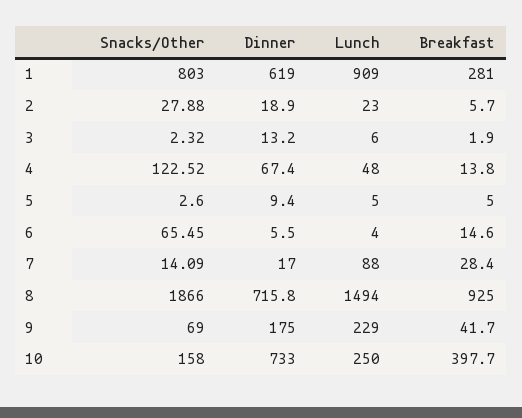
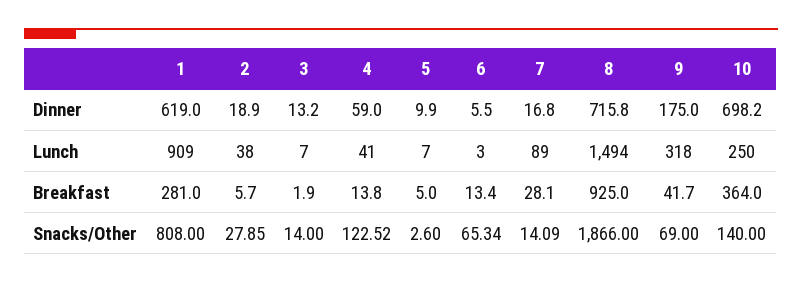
Snacks/Other, 1: 803 -> 808
Snacks/Other, 2: 27.88 -> 27.85
Lunch, 2: 23 -> 38
Snacks/Other, 3: 2.32 -> 14
Lunch, 3: 6 -> 7
Dinner, 4: 67.4 -> 59
Lunch, 4: 48 -> 41
Dinner, 5: 9.4 -> 9.9
Lunch, 5: 5 -> 7
Snacks/Other, 6: 65.45 -> 65.34
Lunch, 6: 4 -> 3
Breakfast, 6: 14.6 -> 13.4
Dinner, 7: 17 -> 16.8
Lunch, 7: 88 -> 89
Breakfast, 7: 28.4 -> 28.1
Lunch, 9: 229 -> 318
Snacks/Other, 10: 158 -> 140
Dinner, 10: 733 -> 698.2
Breakfast, 10: 397.7 -> 364

